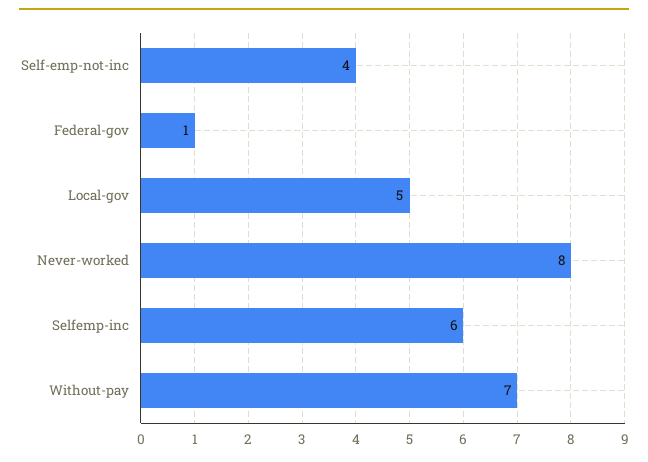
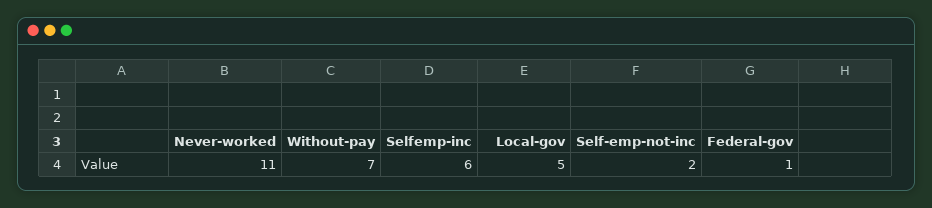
Self-emp-not-inc: 4 -> 2
Never-worked: 8 -> 11

